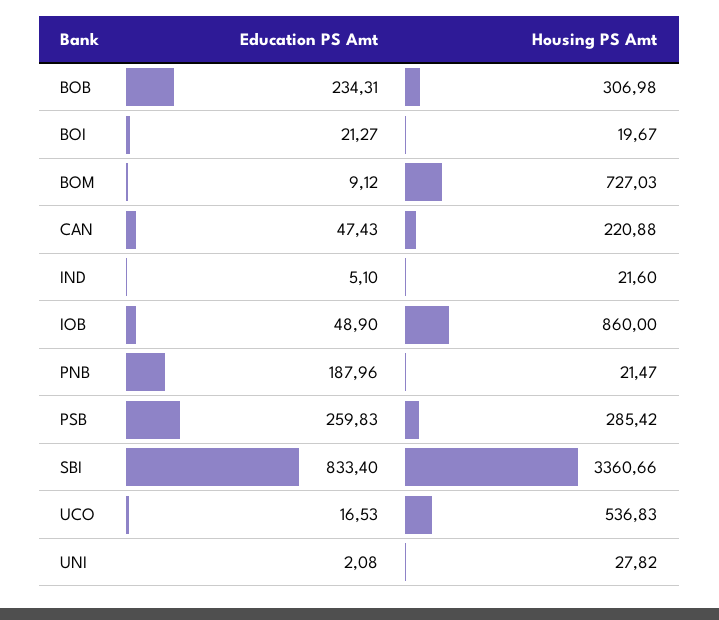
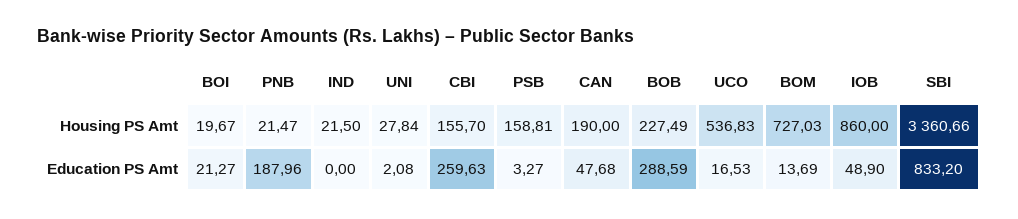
Education PS Amt, BOB: 234.31 -> 288.59
Housing PS Amt, BOB: 306.98 -> 227.49
Education PS Amt, BOM: 9.12 -> 13.69
Education PS Amt, CAN: 47.43 -> 47.68
Housing PS Amt, CAN: 220.88 -> 190
Education PS Amt, IND: 5.1 -> 0
Housing PS Amt, IND: 21.6 -> 21.5
Education PS Amt, PSB: 259.83 -> 3.27
Housing PS Amt, PSB: 285.42 -> 158.81
Education PS Amt, SBI: 833.4 -> 833.2
Housing PS Amt, UNI: 27.82 -> 27.84
Housing PS Amt, CBI: none -> 155.7
Education PS Amt, CBI: none -> 259.63

